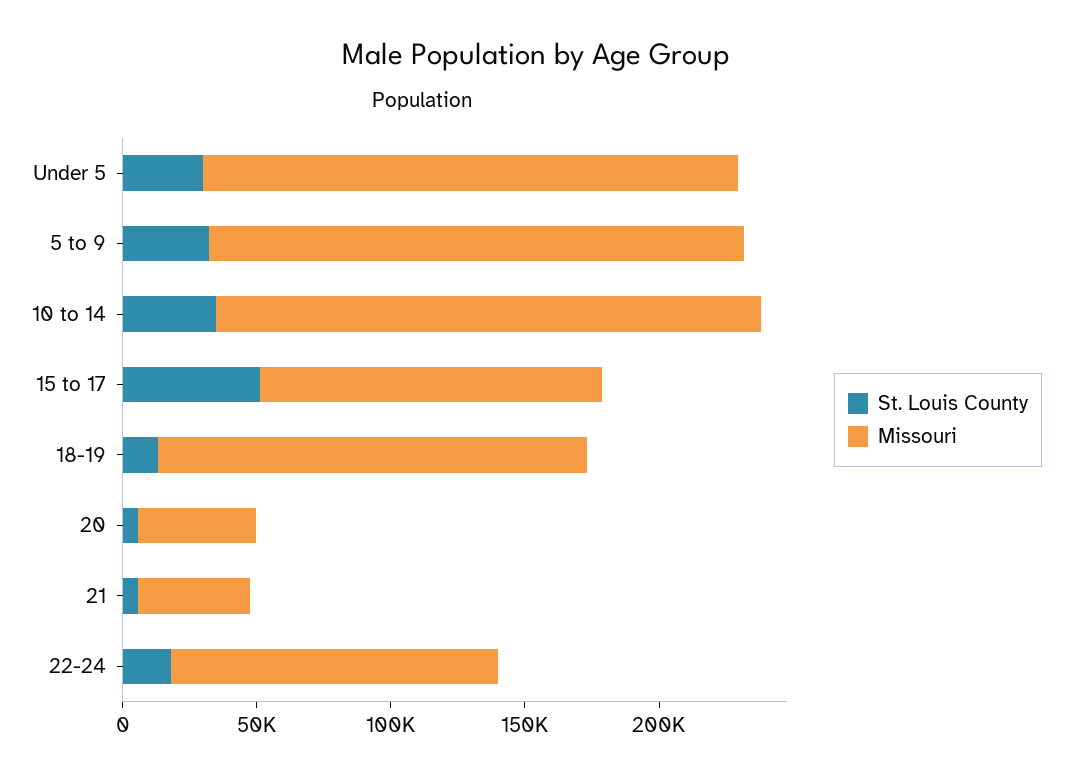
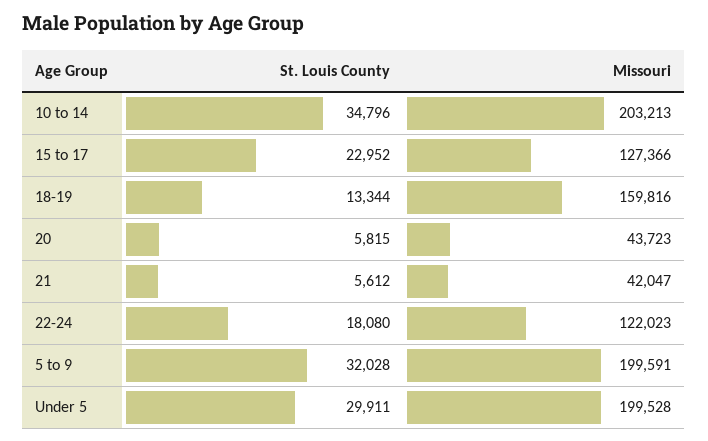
St. Louis County, 15 to 17: 50000 -> 22952

